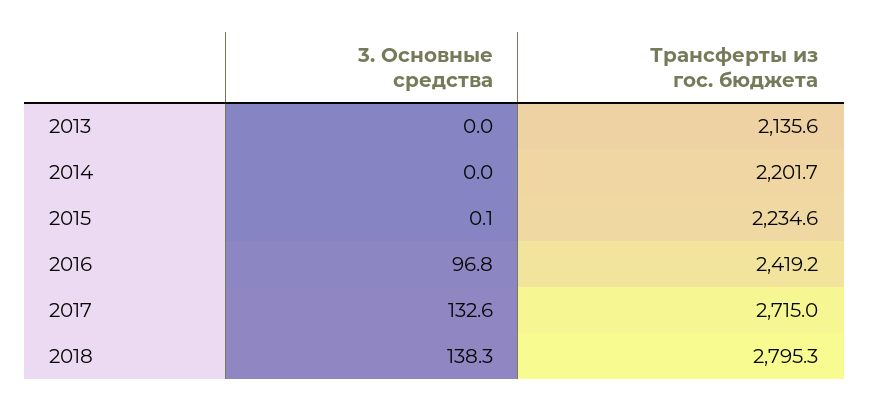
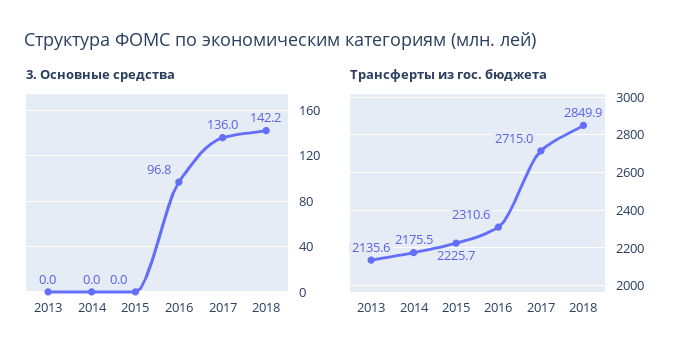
Трансферты из гос. бюджета, 2014: 2201.7 -> 2175.5
3. Основные средства, 2015: 0.1 -> 0
Трансферты из гос. бюджета, 2015: 2234.6 -> 2225.7
Трансферты из гос. бюджета, 2016: 2419.2 -> 2310.6
3. Основные средства, 2017: 132.6 -> 136
3. Основные средства, 2018: 138.3 -> 142.2
Трансферты из гос. бюджета, 2018: 2795.3 -> 2849.9

